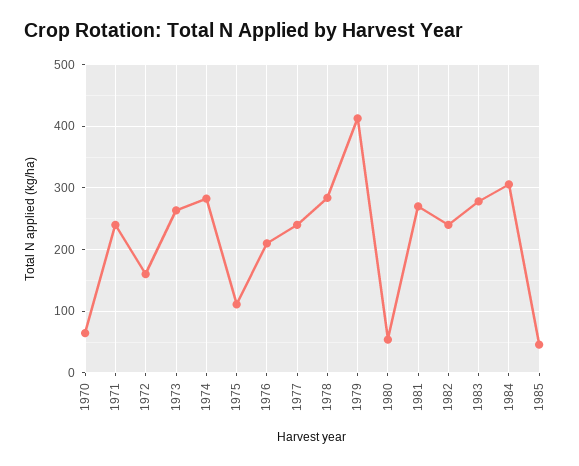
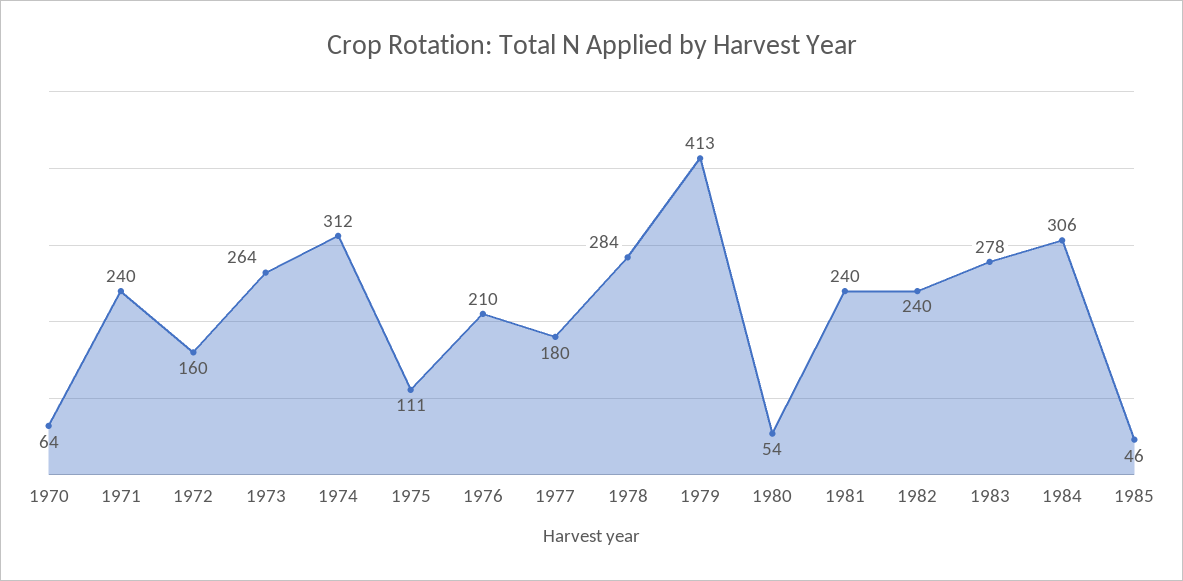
1974: 280 -> 312
1977: 240 -> 180
1981: 270 -> 240

